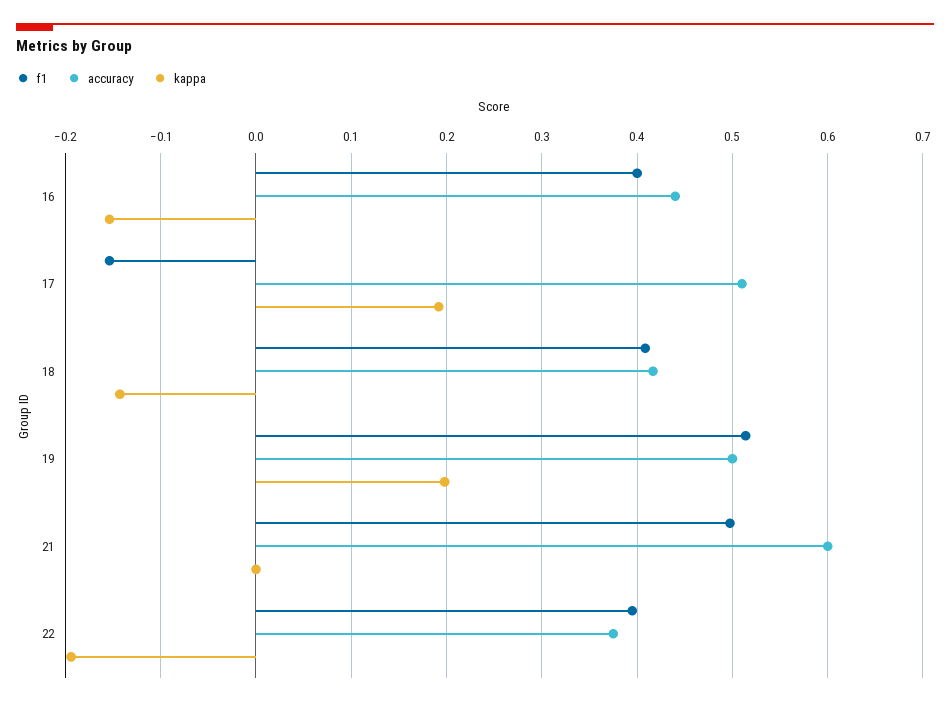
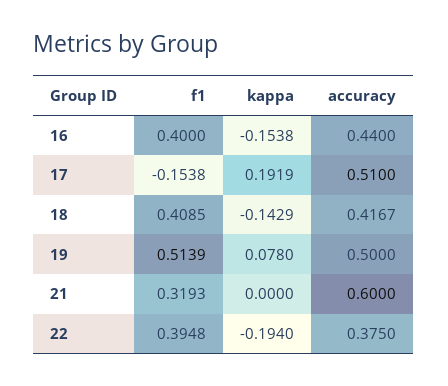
kappa, 19: 0.2 -> 0.078
f1, 21: 0.5 -> 0.3193

